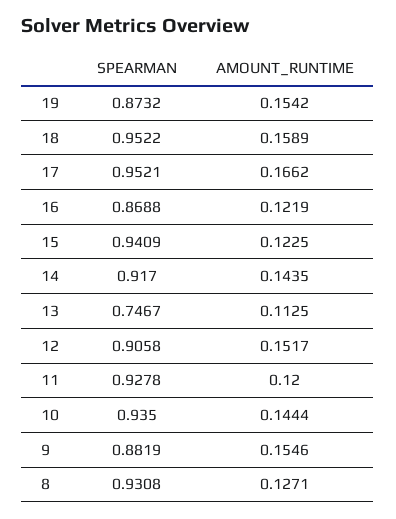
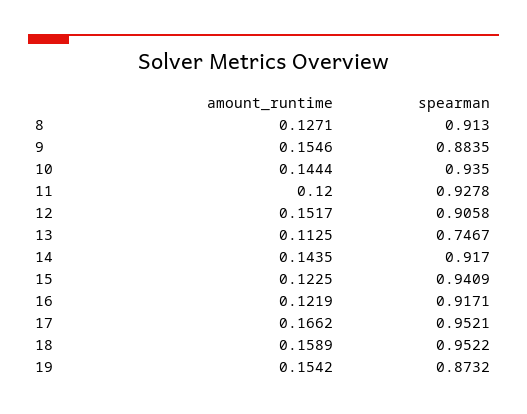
SPEARMAN, 16: 0.8688 -> 0.9171
SPEARMAN, 9: 0.8819 -> 0.8835
SPEARMAN, 8: 0.9308 -> 0.913

